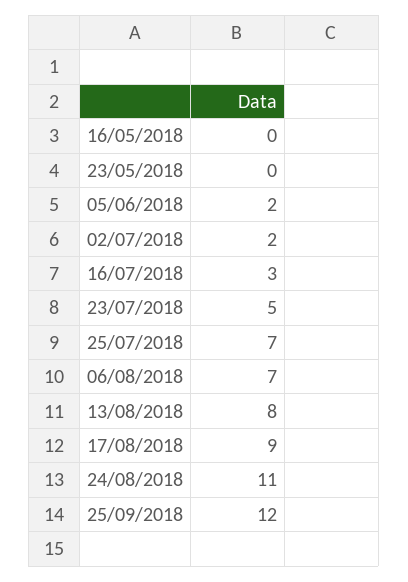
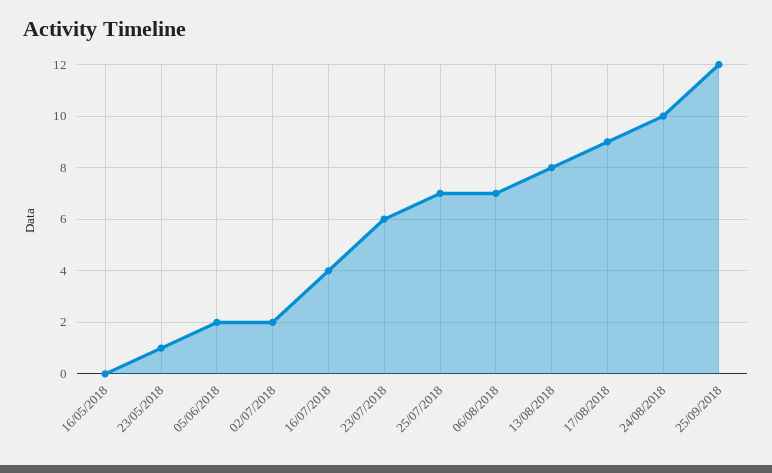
23/05/2018: 0 -> 1
16/07/2018: 3 -> 4
23/07/2018: 5 -> 6
24/08/2018: 11 -> 10

